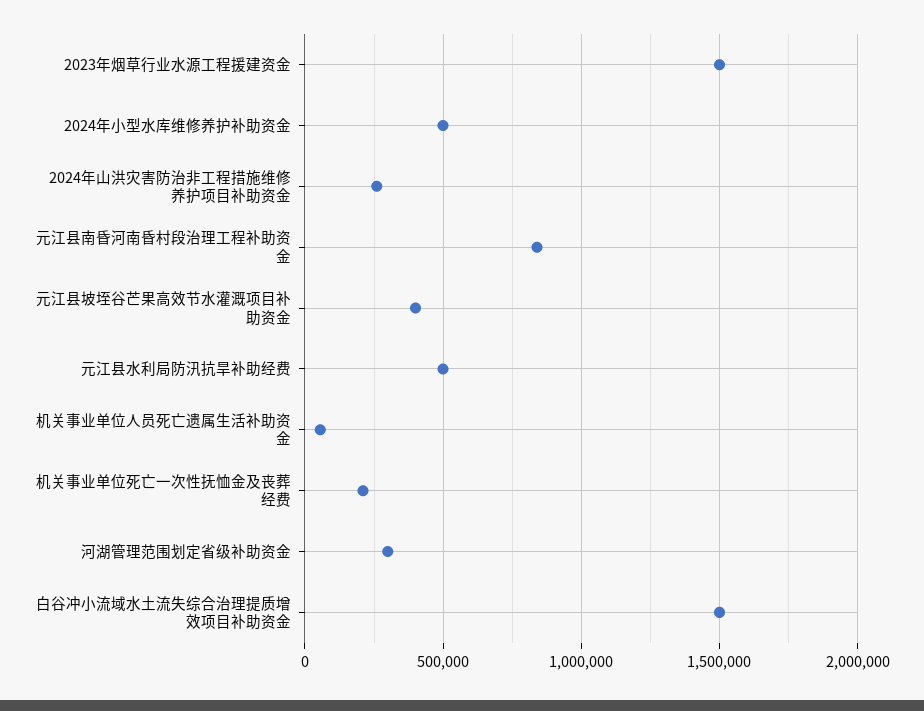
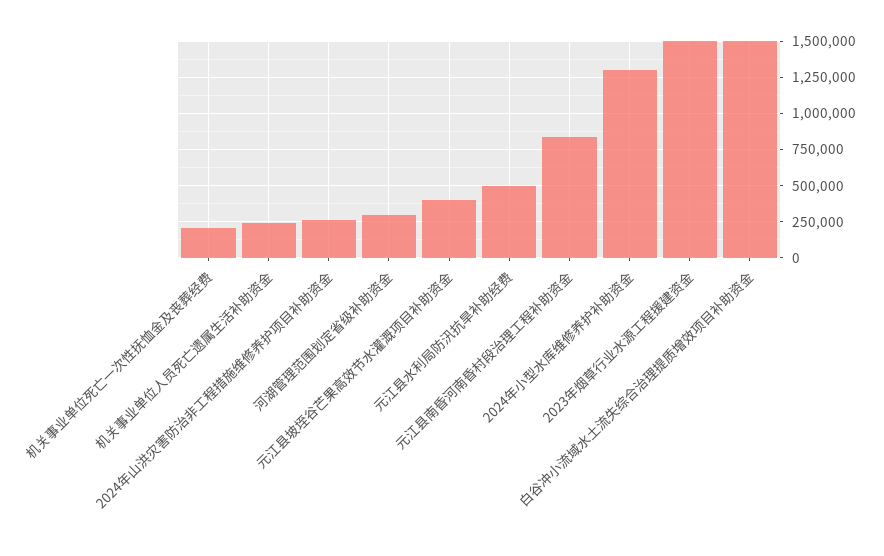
2024年小型水库维修养护补助资金: 500000 -> 1300000
机关事业单位人员死亡遗属生活补助资金: 50000 -> 250000

